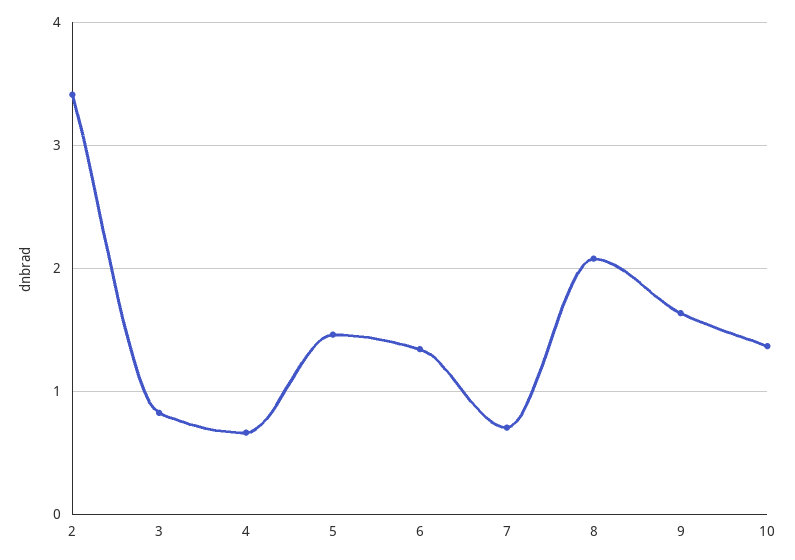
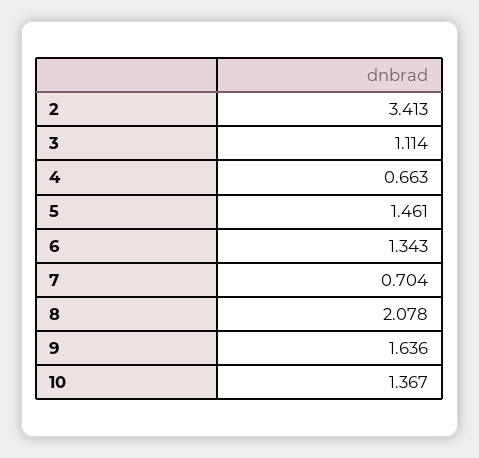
3: 0.8 -> 1.114

